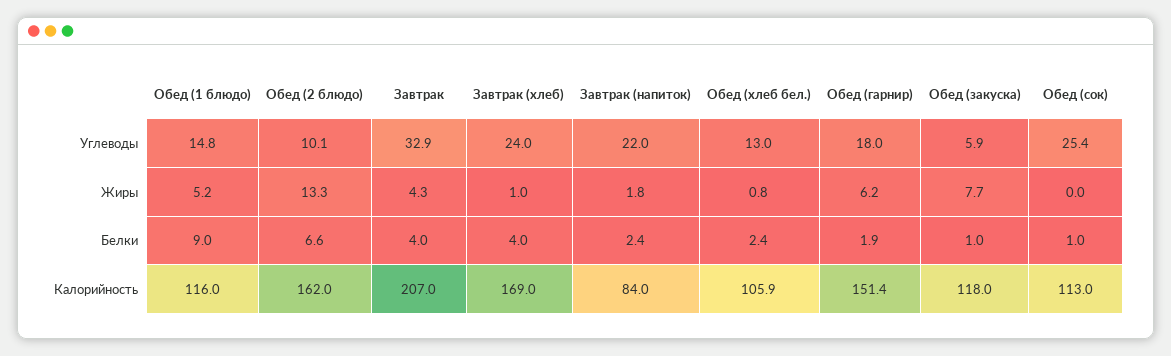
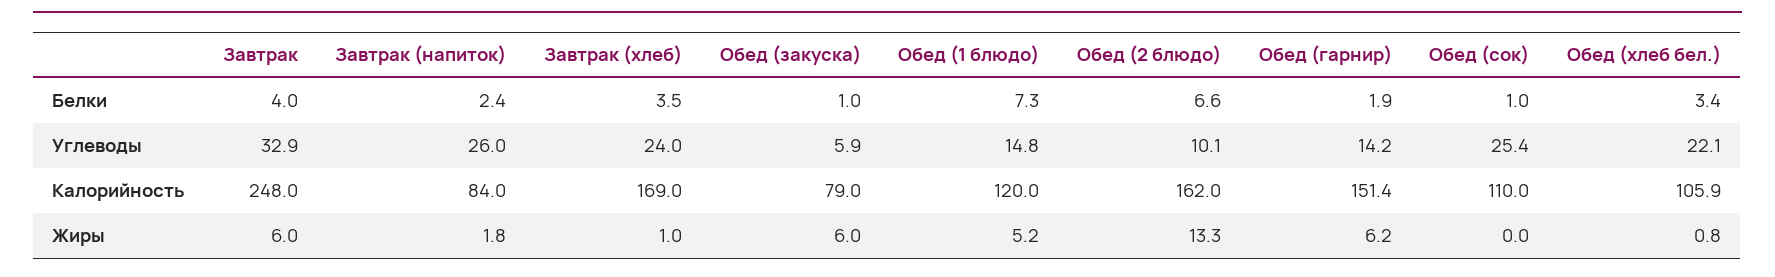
Завтрак (напиток), Углеводы: 22 -> 26
Обед (хлеб бел.), Углеводы: 13 -> 22.1
Обед (гарнир), Углеводы: 18 -> 14.2
Завтрак, Жиры: 4.3 -> 6
Обед (закуска), Жиры: 7.7 -> 6
Обед (1 блюдо), Белки: 9 -> 7.3
Завтрак (хлеб), Белки: 4 -> 3.5
Обед (хлеб бел.), Белки: 2.4 -> 3.4
Обед (1 блюдо), Калорийность: 116 -> 120
Завтрак, Калорийность: 207 -> 248
Обед (закуска), Калорийность: 118 -> 79
Обед (сок), Калорийность: 113 -> 110

